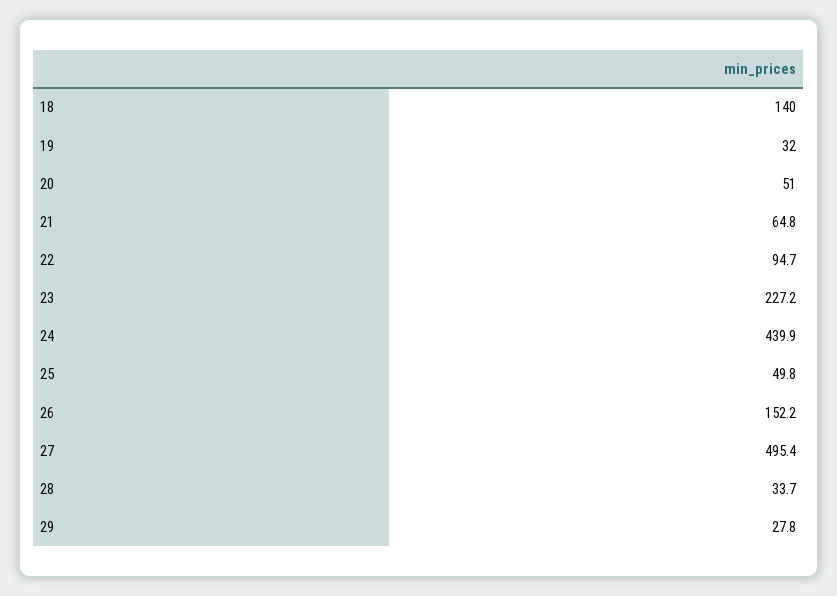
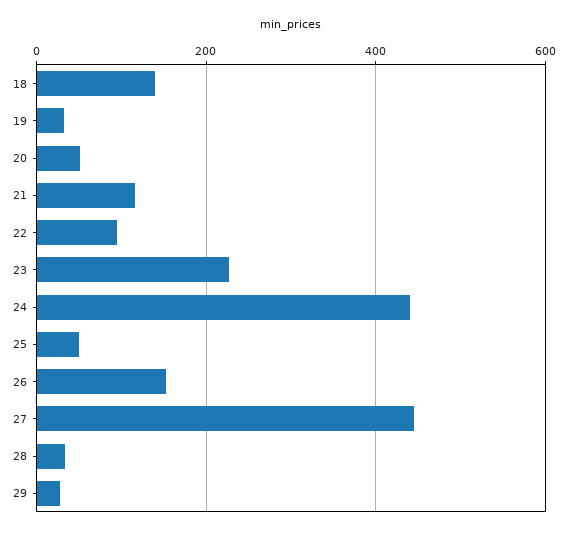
21: 64.8 -> 120
27: 495.4 -> 440

